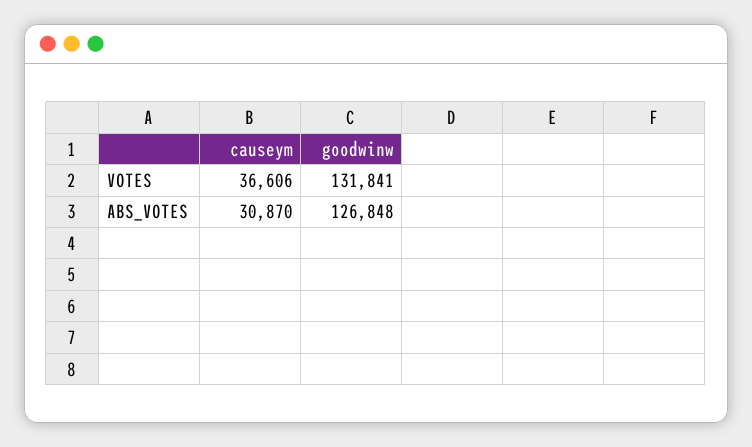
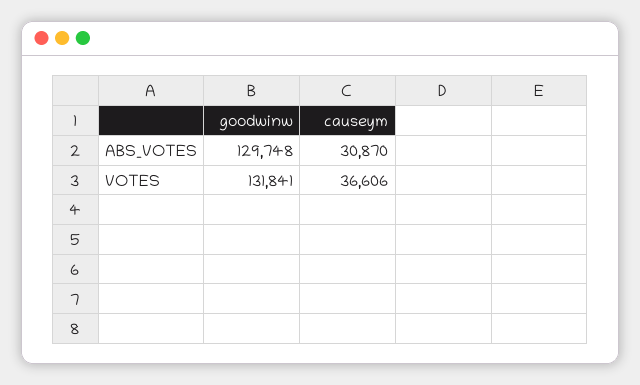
goodwinw, ABS_VOTES: 126848 -> 129748

